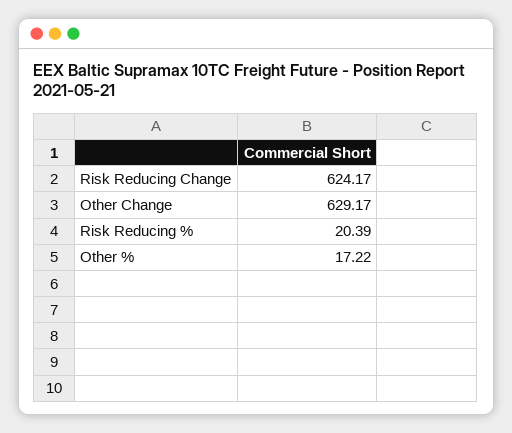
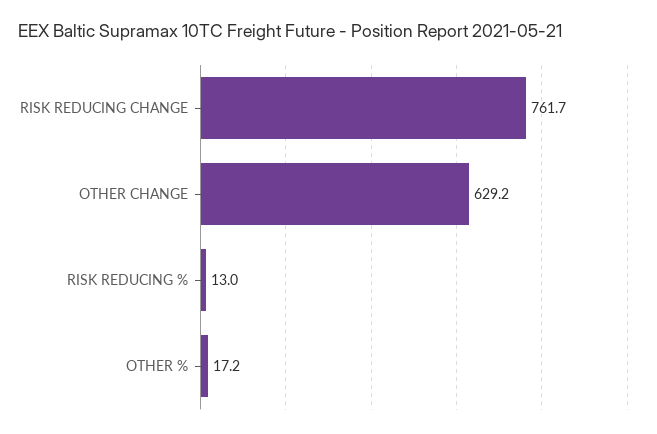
Risk Reducing Change: 624.17 -> 761.7
Risk Reducing %: 20.39 -> 13

